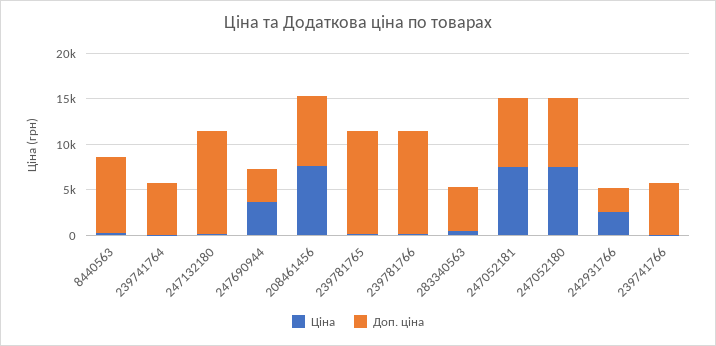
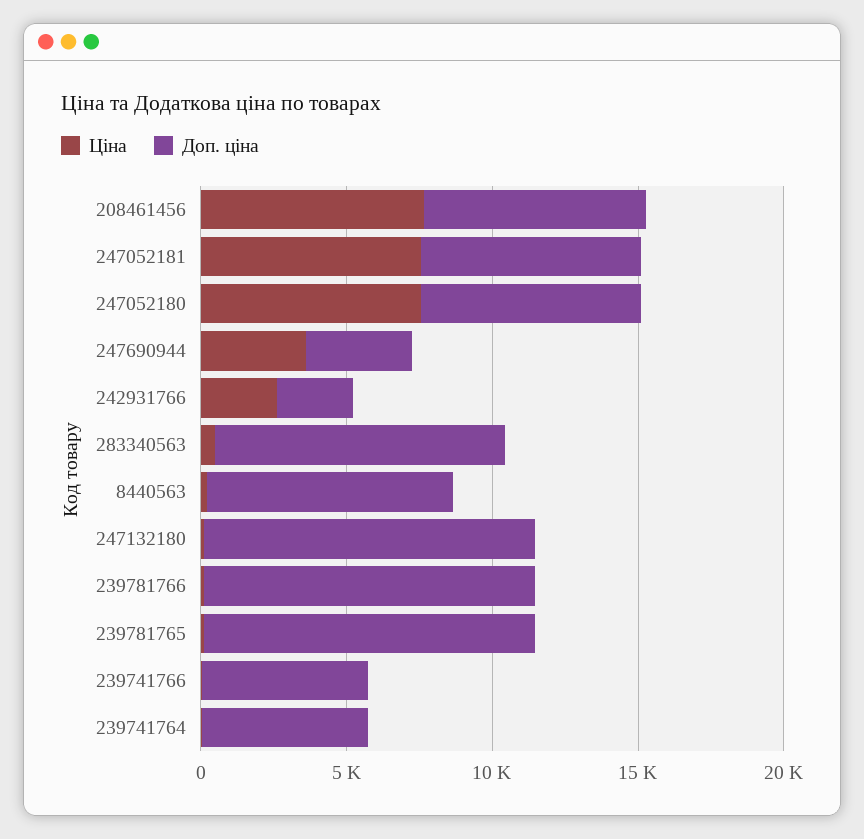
Доп. ціна, 283340563: 5000 -> 10000

